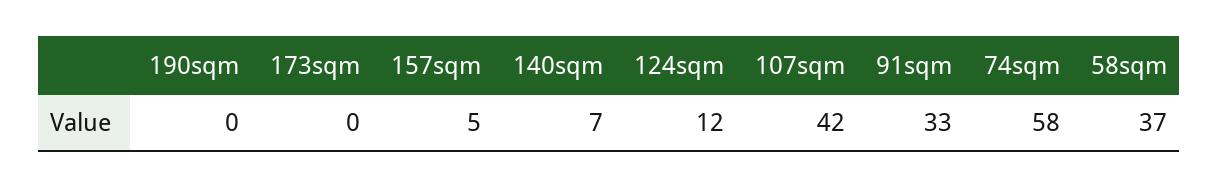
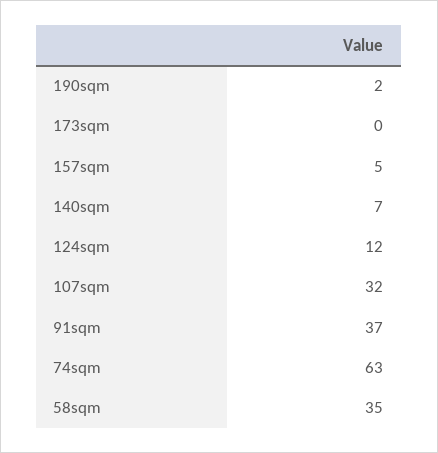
190sqm: 0 -> 2
107sqm: 42 -> 32
91sqm: 33 -> 37
74sqm: 58 -> 63
58sqm: 37 -> 35

